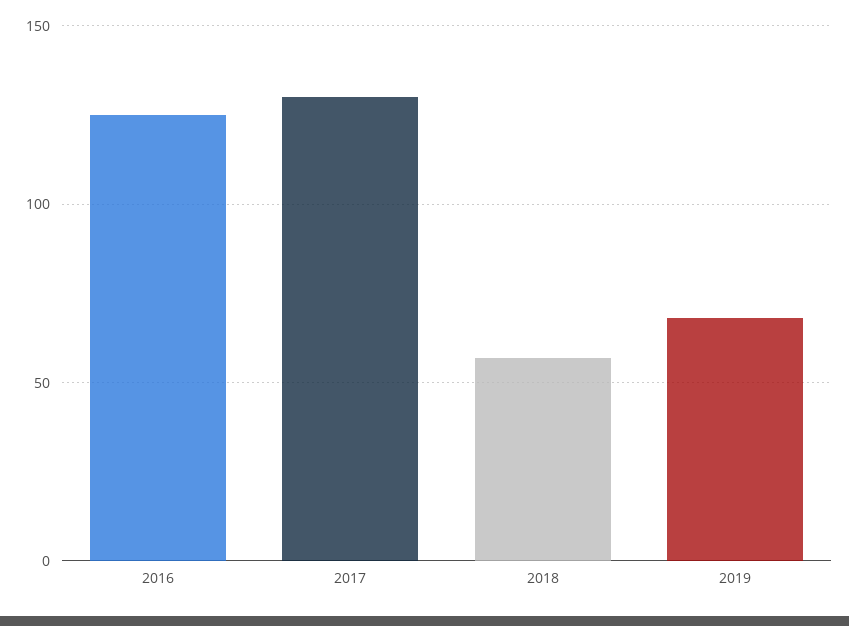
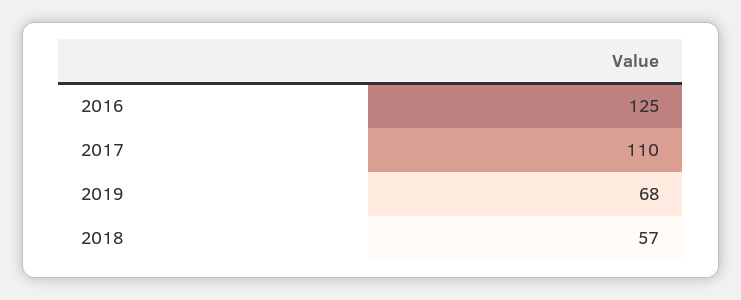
2017: 130 -> 110

